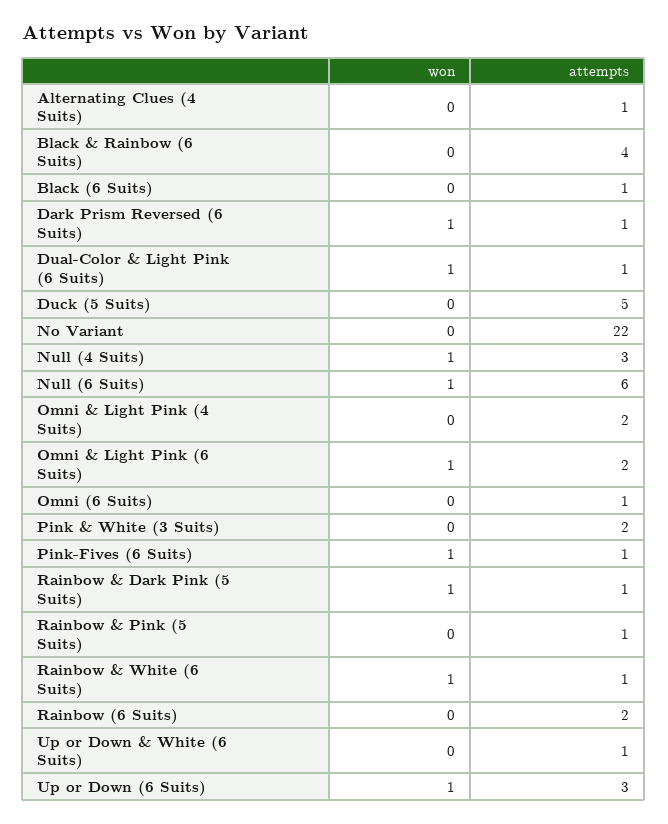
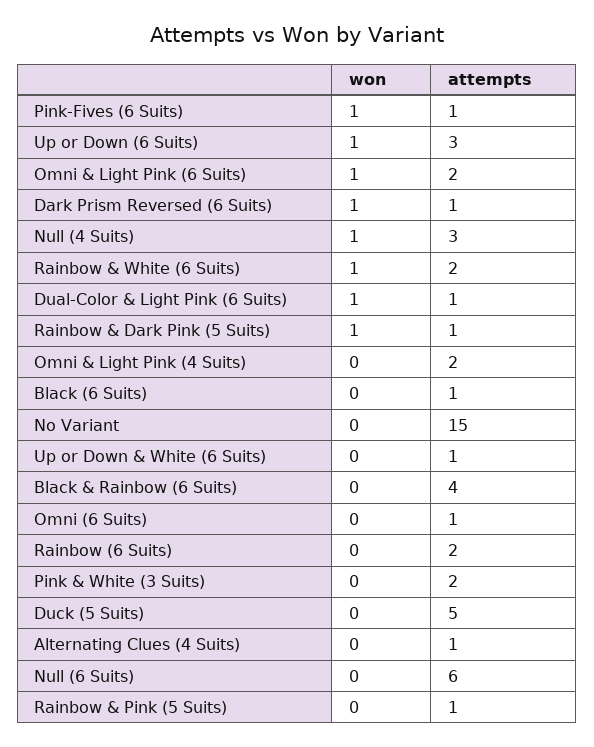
attempts, No Variant: 22 -> 15
won, Null (6 Suits): 1 -> 0
attempts, Rainbow & White (6 Suits): 1 -> 2

